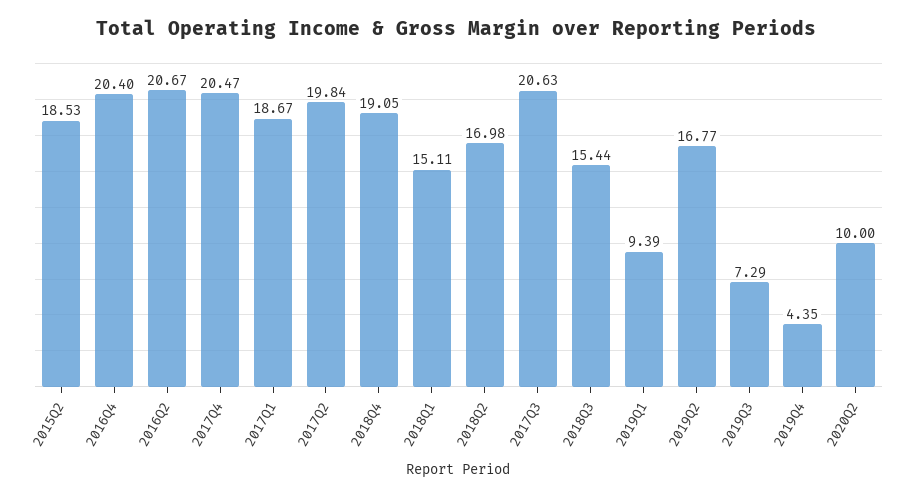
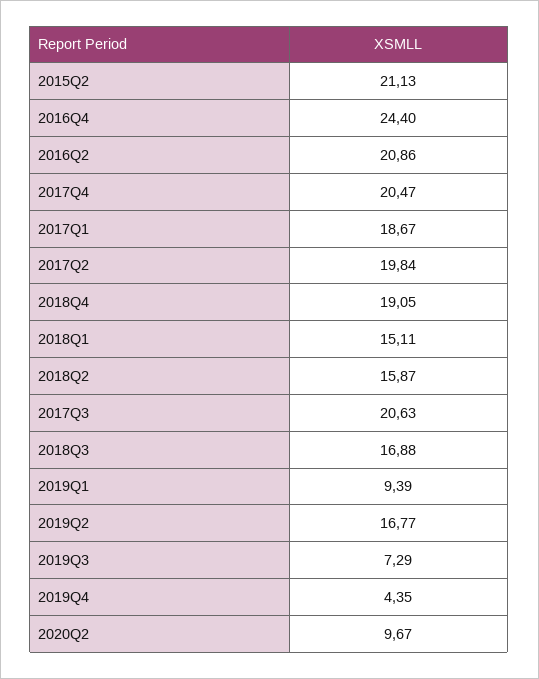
2015Q2: 18.53 -> 21.13
2016Q4: 20.4 -> 24.4
2016Q2: 20.67 -> 20.86
2018Q2: 16.98 -> 15.87
2018Q3: 15.44 -> 16.88
2020Q2: 10 -> 9.67

